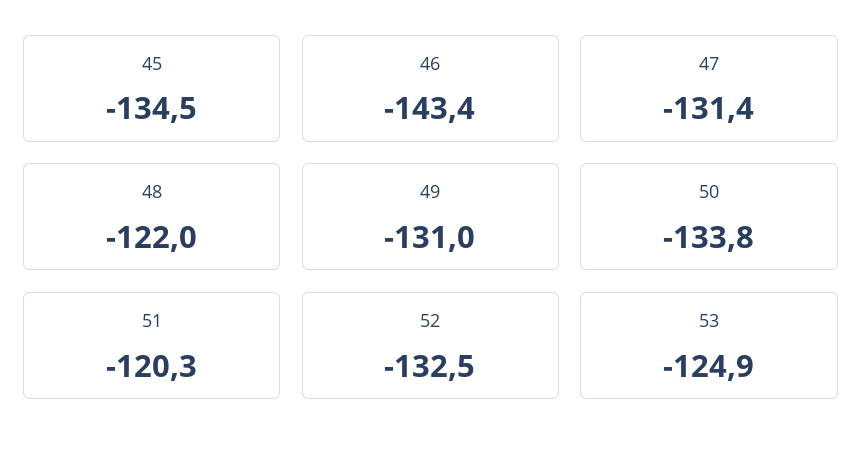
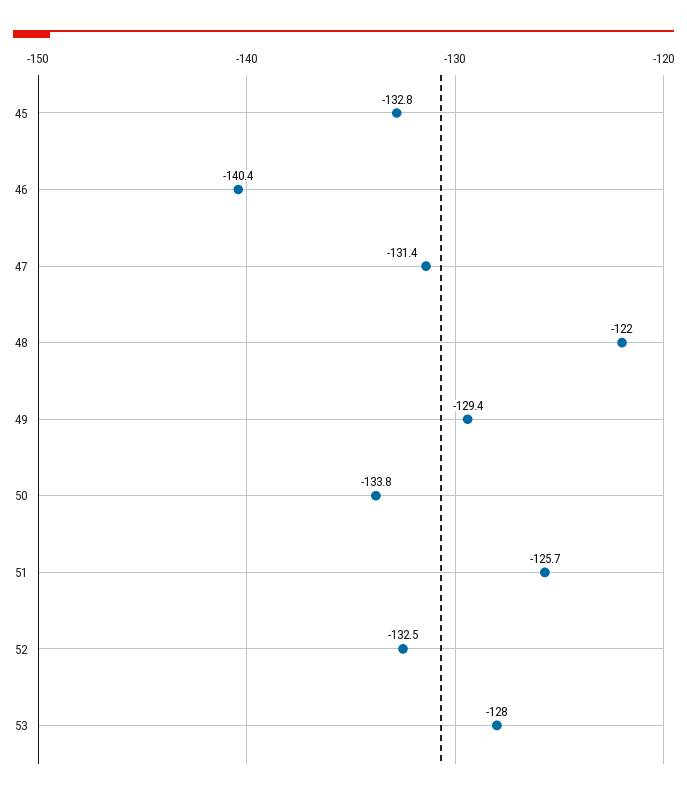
45: -134.5 -> -132.8
46: -143.4 -> -140.4
49: -131 -> -129.4
51: -120.3 -> -125.7
53: -124.9 -> -128

